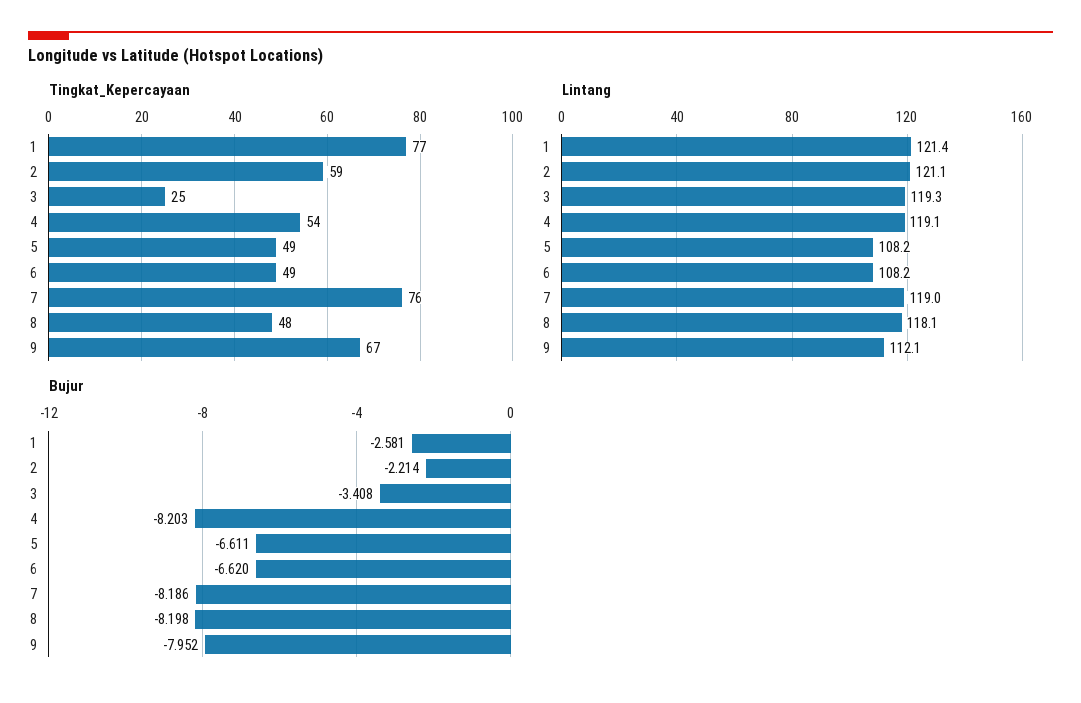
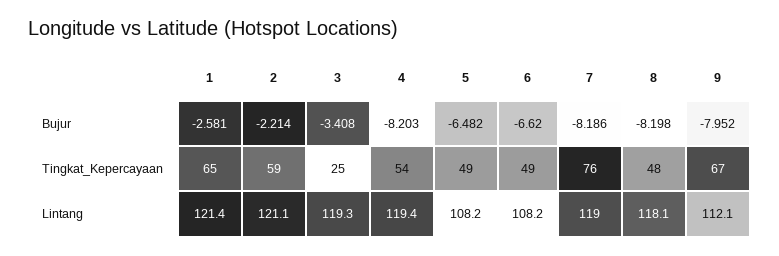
Tingkat_Kepercayaan, 1: 77 -> 65
Lintang, 4: 119.1 -> 119.4
Bujur, 5: -6.611 -> -6.482

